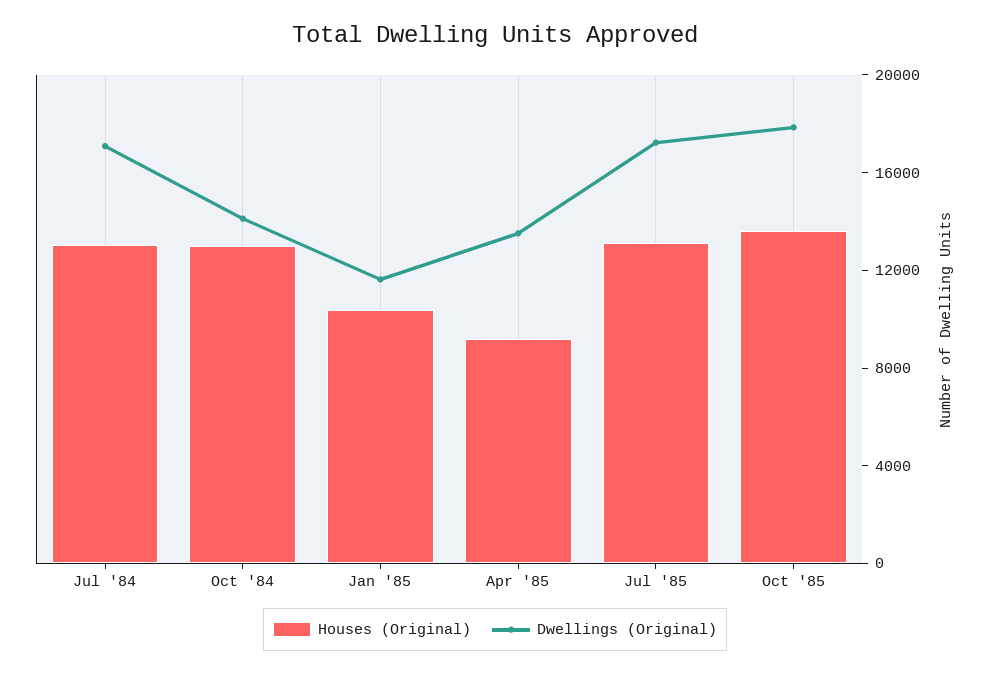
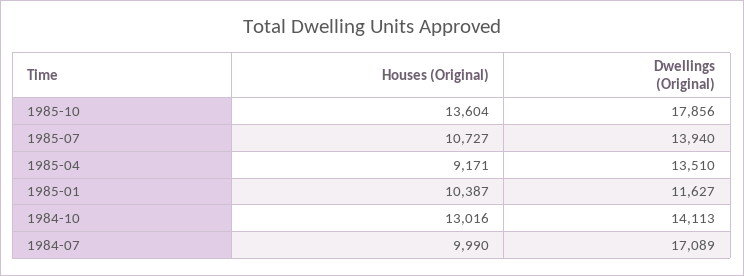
Houses (Original), Jul '84: 13000 -> 9990
Houses (Original), Jul '85: 13000 -> 10727
Dwellings (Original), Jul '85: 17000 -> 13940

